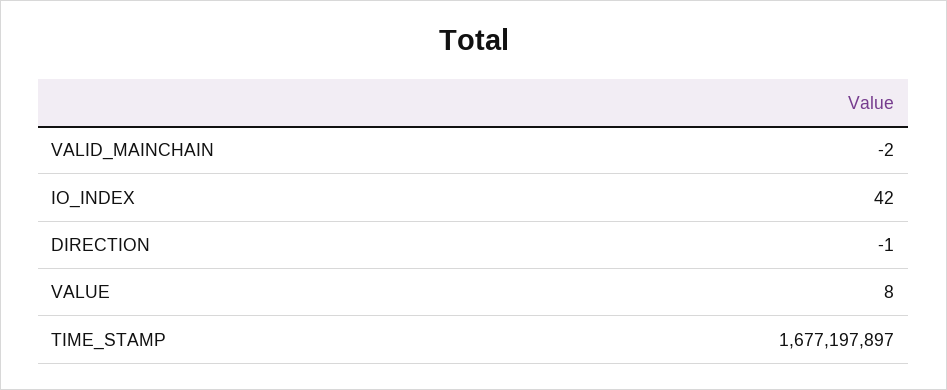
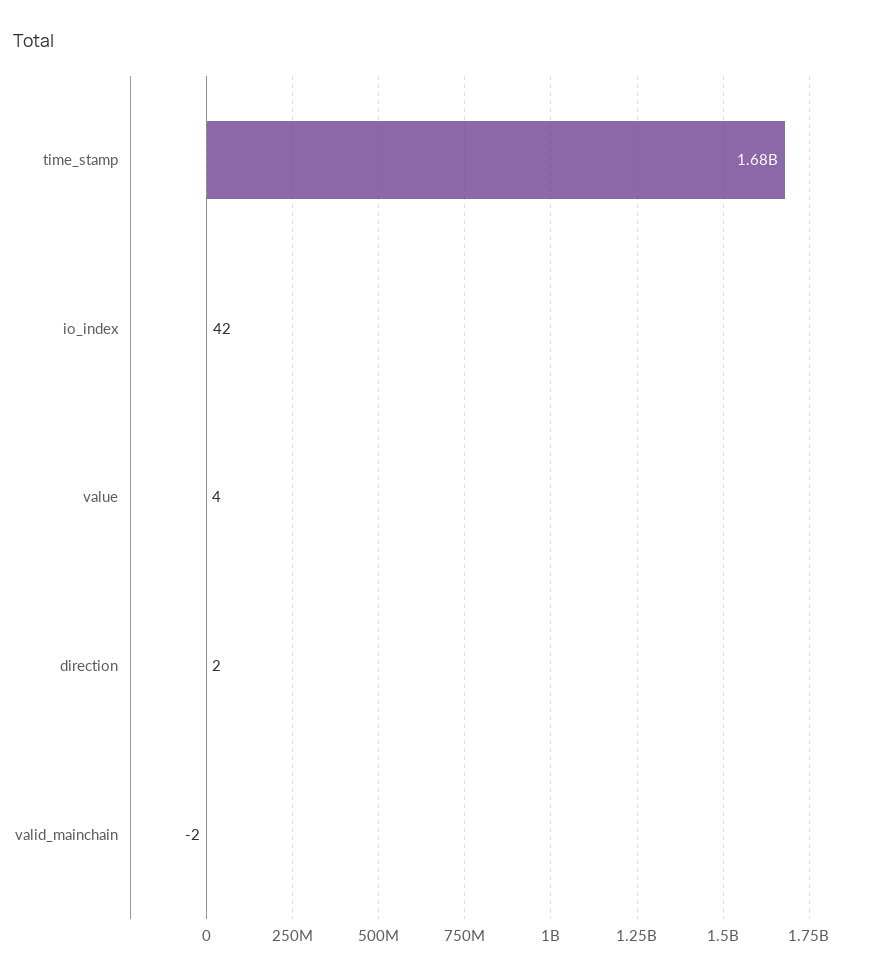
DIRECTION: -1 -> 2
VALUE: 8 -> 4

